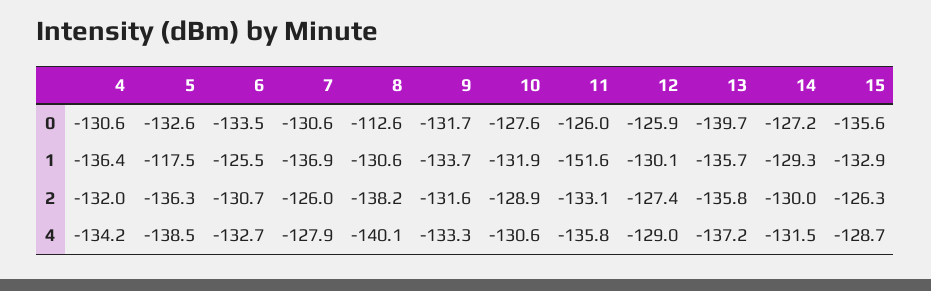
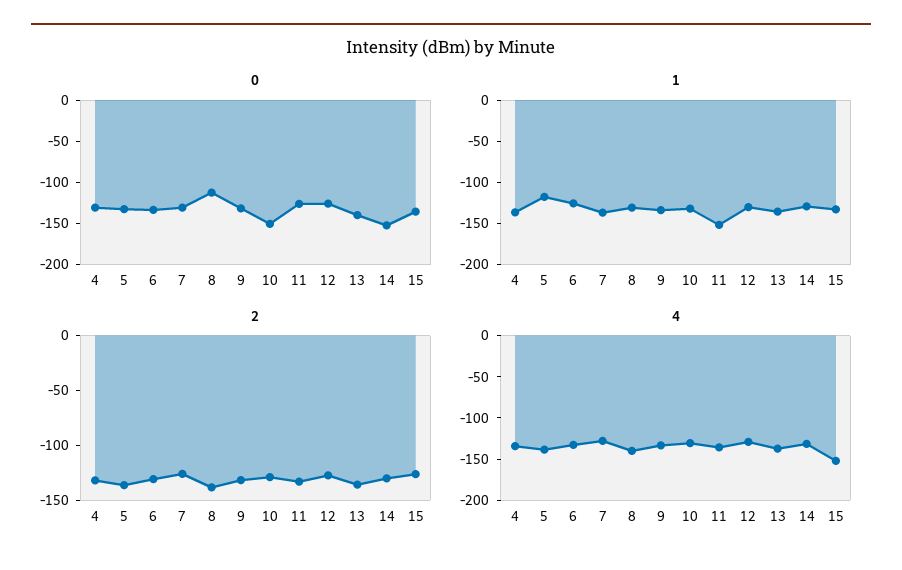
0, 10: -127.6 -> -150
0, 14: -127.2 -> -150
4, 15: -128.7 -> -150

